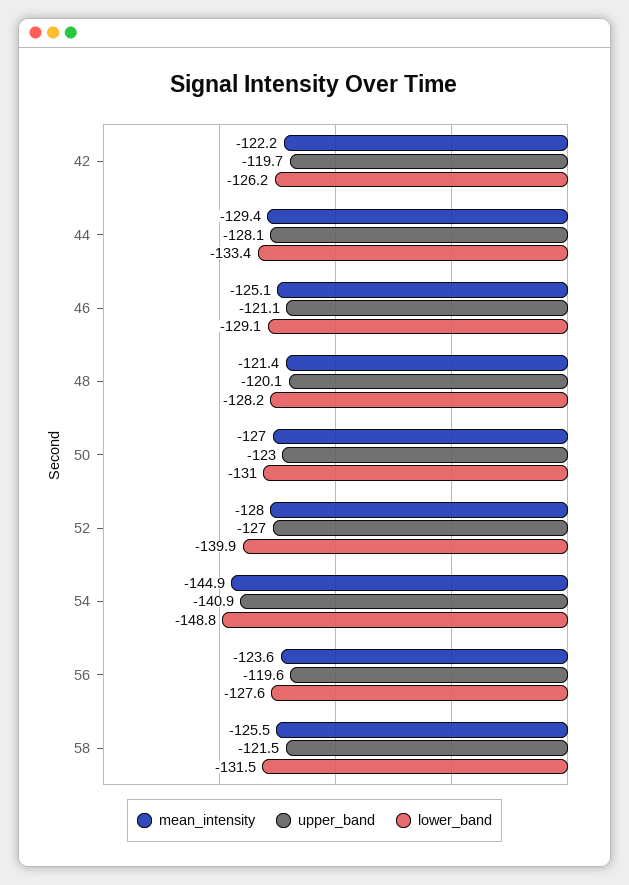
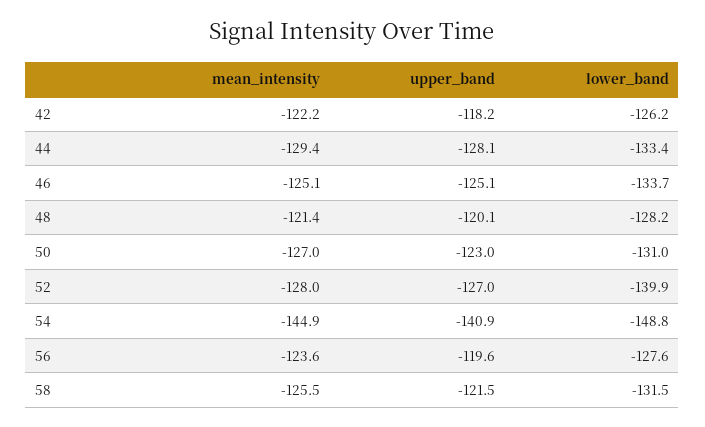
upper_band, 42: -119.7 -> -118.2
upper_band, 46: -121.1 -> -125.1
lower_band, 46: -129.1 -> -133.7

